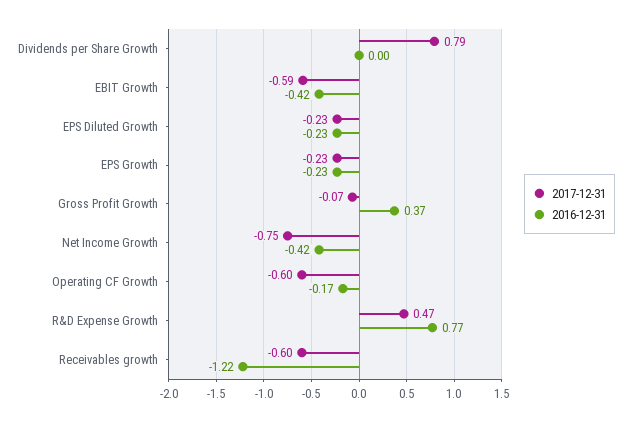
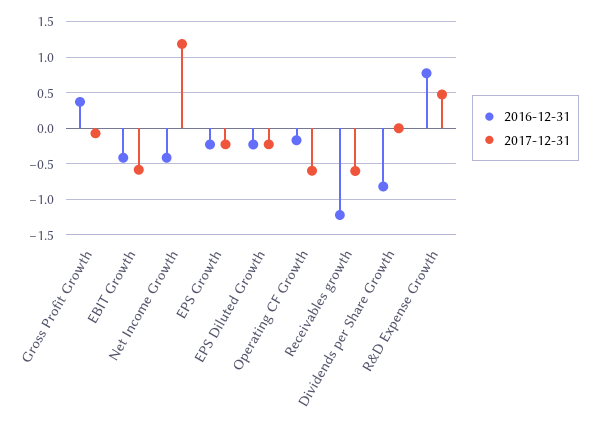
2017-12-31, Dividends per Share Growth: 0.79 -> 0
2016-12-31, Dividends per Share Growth: 0 -> -0.8
2017-12-31, Net Income Growth: -0.75 -> 1.2

